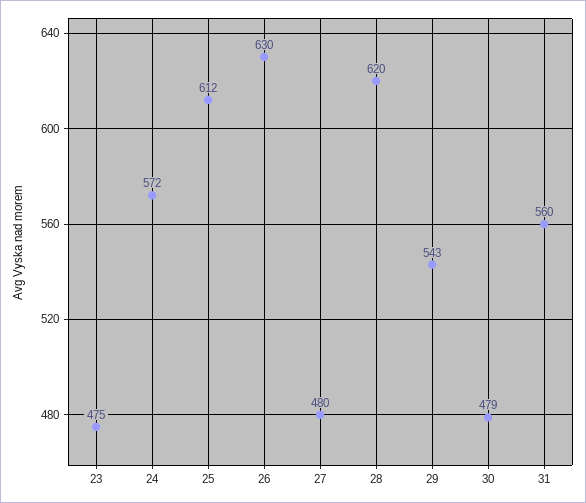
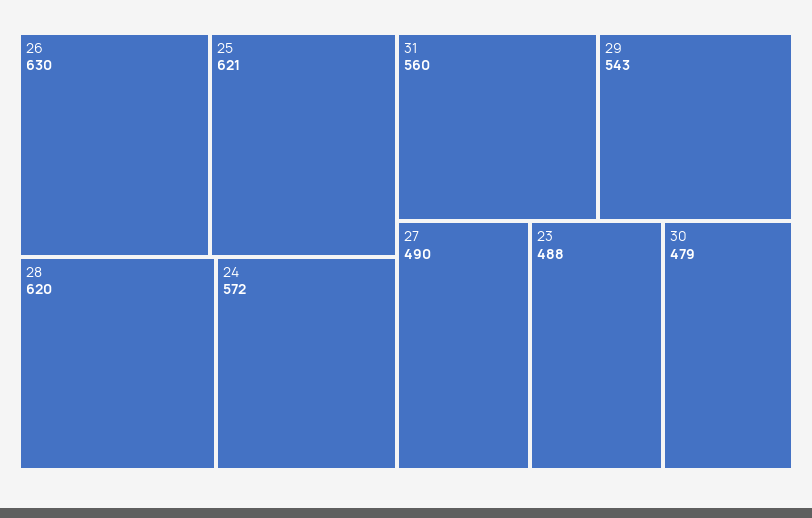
23: 475 -> 488
25: 612 -> 621
27: 480 -> 490

